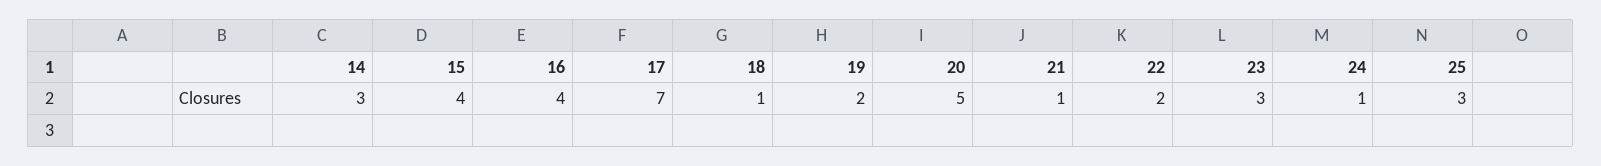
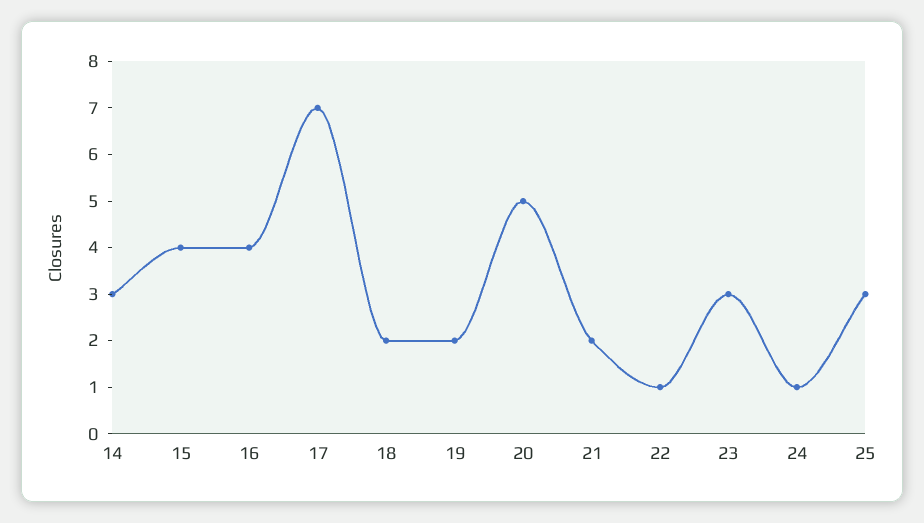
18: 1 -> 2
21: 1 -> 2
22: 2 -> 1

